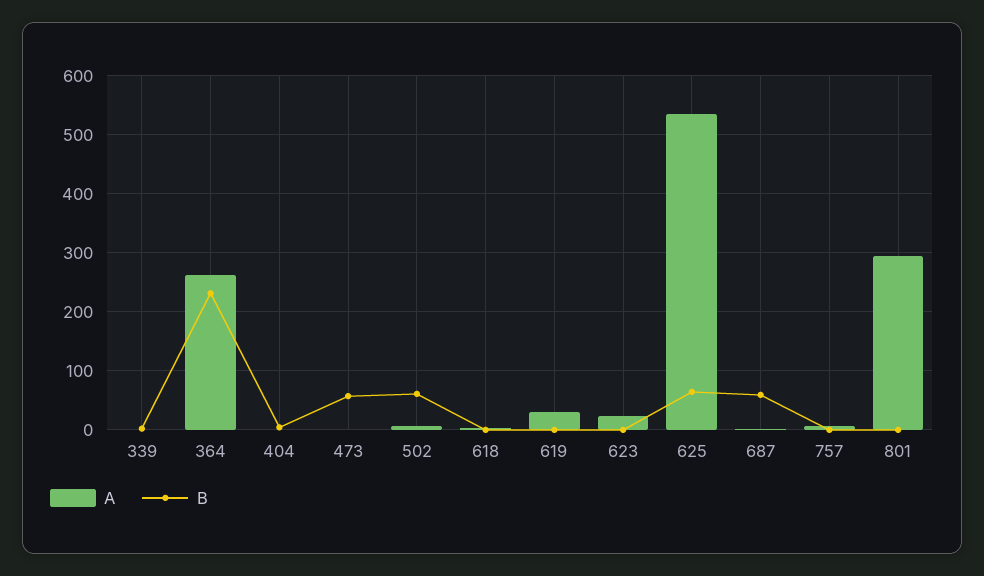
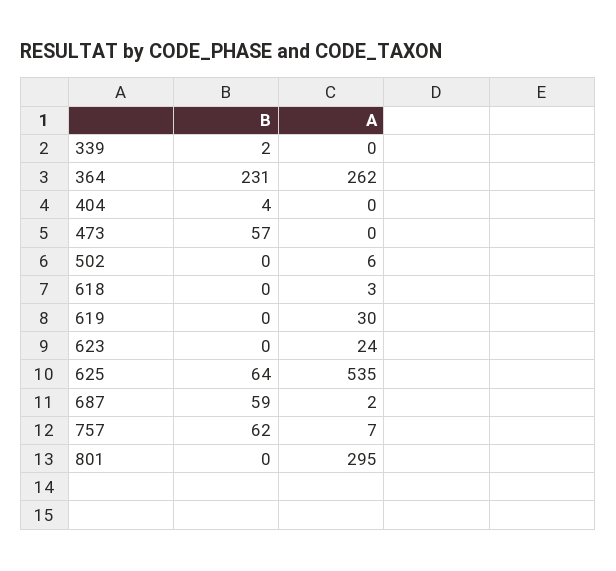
B, 502: 60 -> 0
B, 757: 0 -> 62

